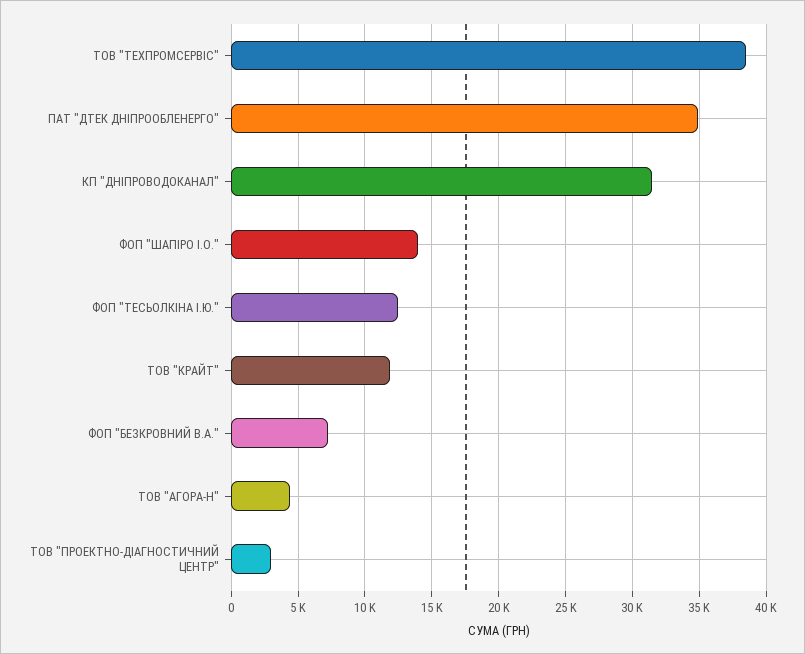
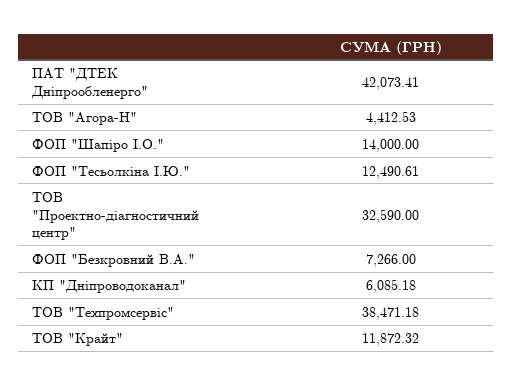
ПАТ "ДТЕК ДНІПРООБЛЕНЕРГО": 35000 -> 42073.41
КП "ДНІПРОВОДОКАНАЛ": 31500 -> 6085.18
ТОВ "ПРОЕКТНО-ДІАГНОСТИЧНИЙ ЦЕНТР": 3000 -> 32590

